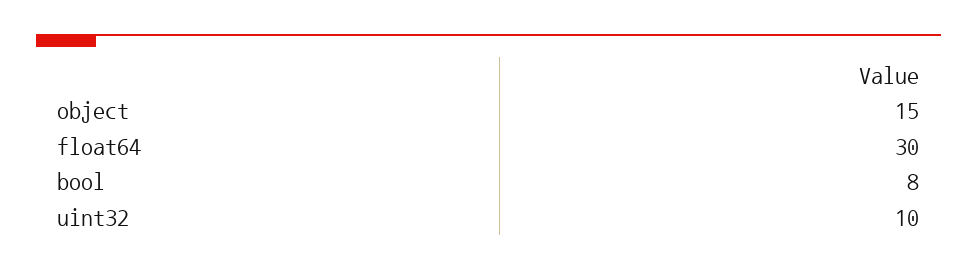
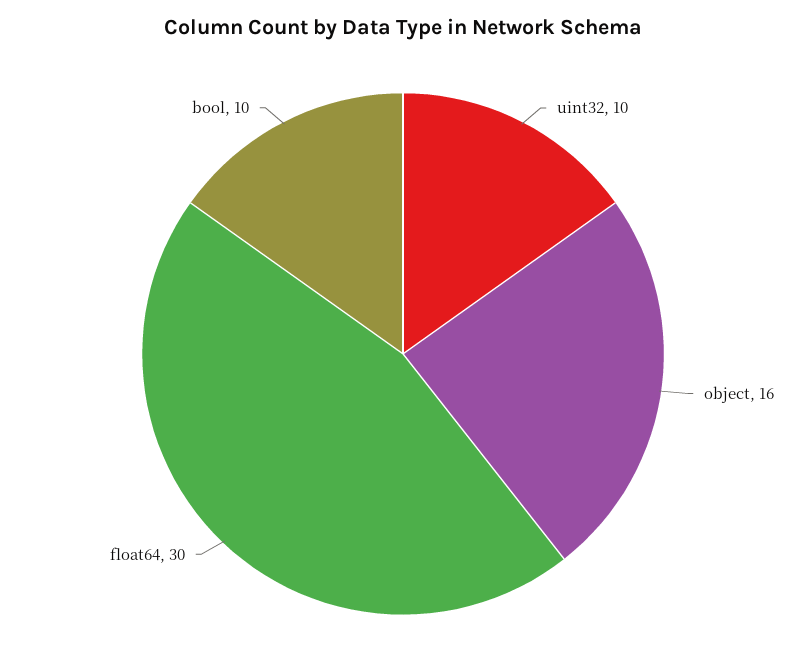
object: 15 -> 16
bool: 8 -> 10

